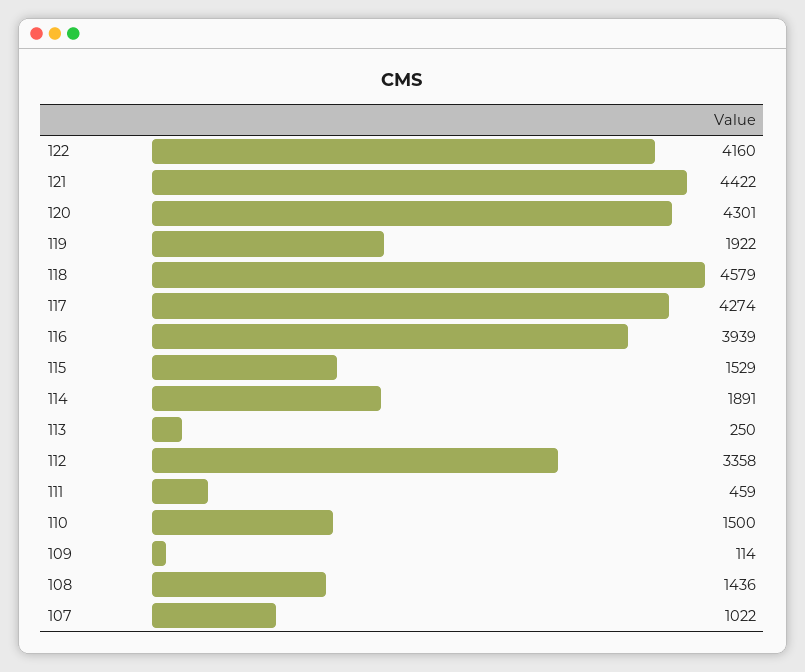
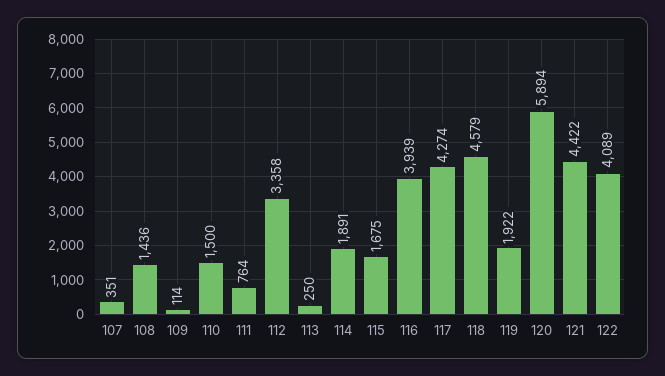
122: 4160 -> 4089
120: 4301 -> 5894
115: 1529 -> 1675
111: 459 -> 764
107: 1022 -> 351

